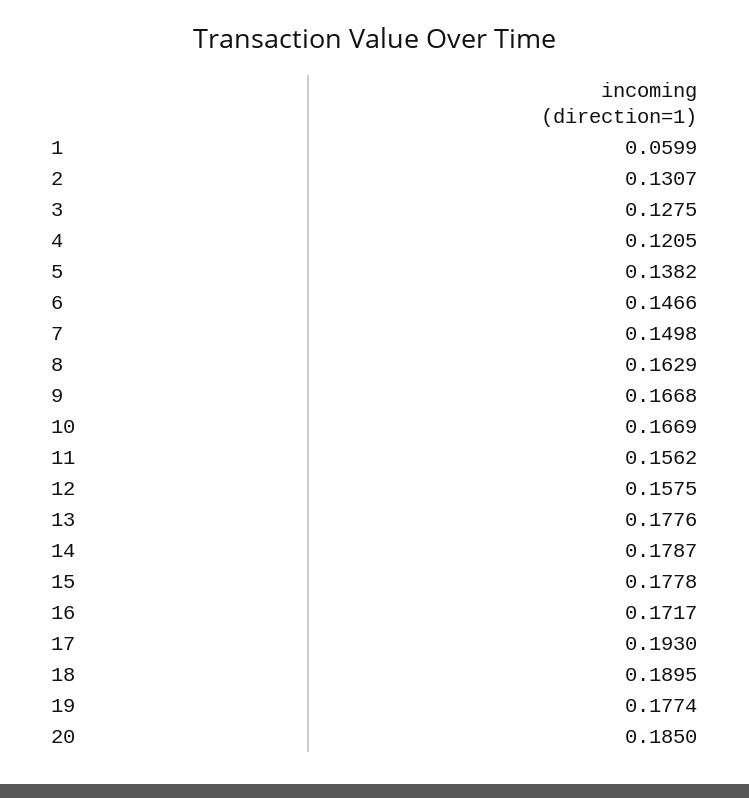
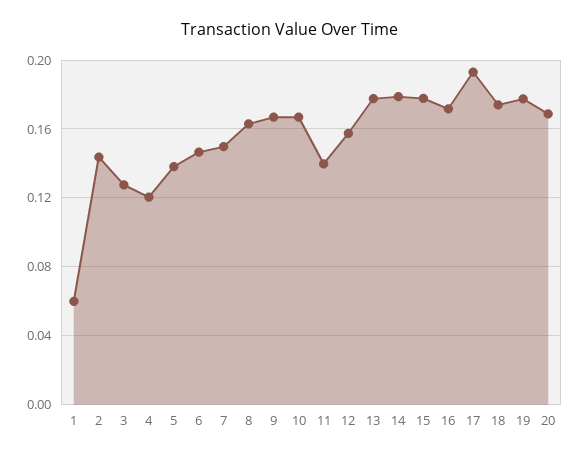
2: 0.1307 -> 0.145
11: 0.1562 -> 0.14
18: 0.1895 -> 0.175
20: 0.185 -> 0.17

